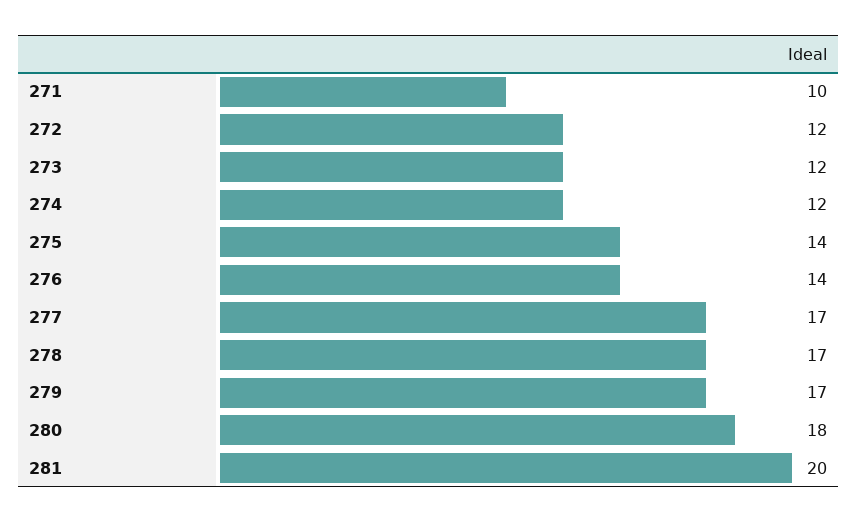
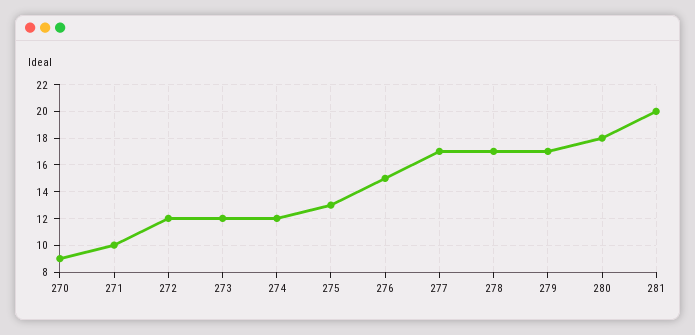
275: 14 -> 13
276: 14 -> 15
270: none -> 9

